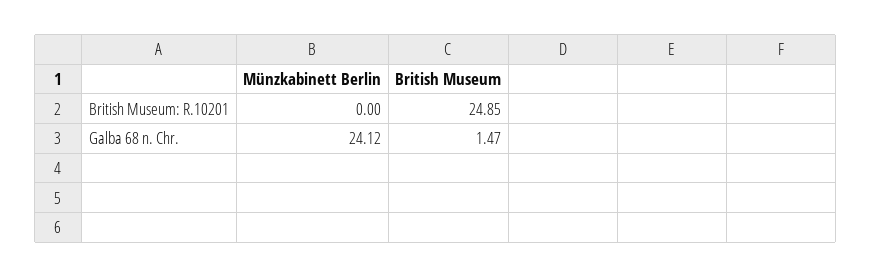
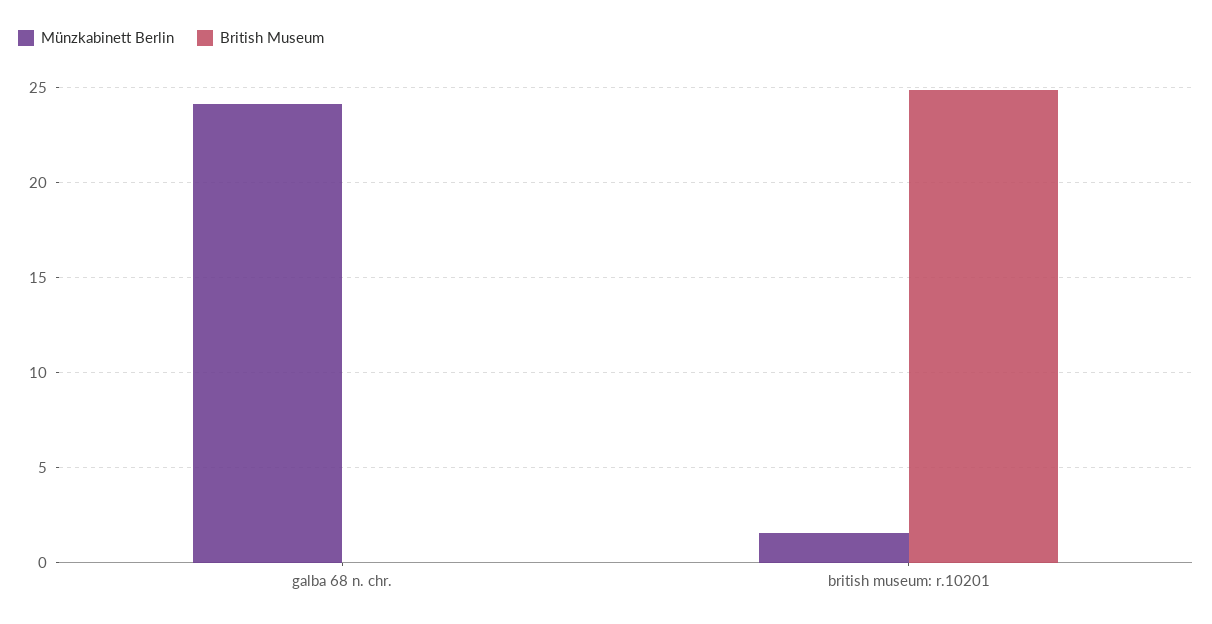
Münzkabinett Berlin, British Museum: R.10201: 0 -> 1.5
British Museum, Galba 68 n. Chr.: 1.47 -> 0

